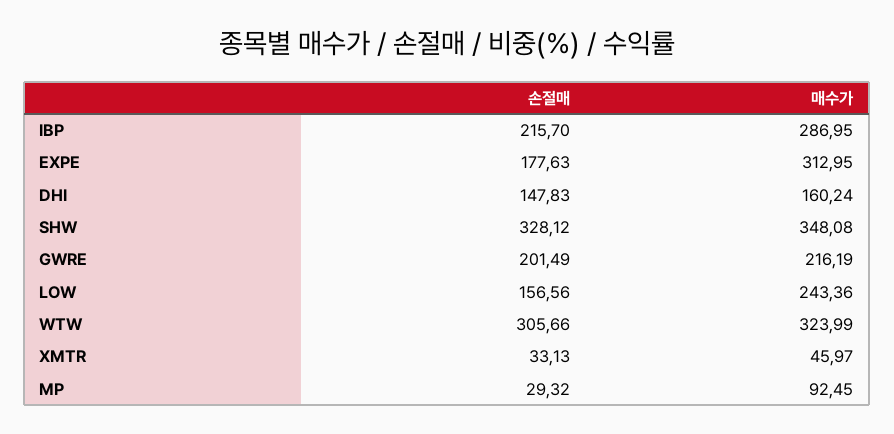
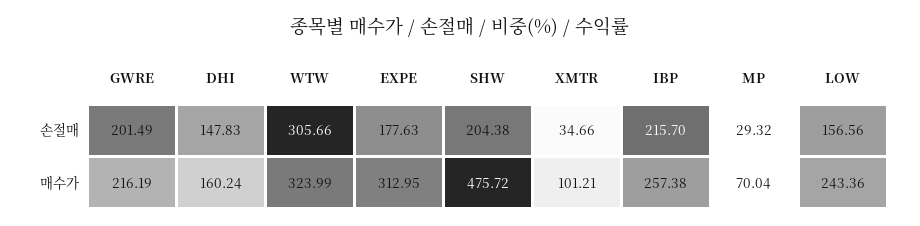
매수가, IBP: 286.95 -> 257.38
손절매, SHW: 328.12 -> 204.38
매수가, SHW: 348.08 -> 475.72
손절매, XMTR: 33.13 -> 34.66
매수가, XMTR: 45.97 -> 101.21
매수가, MP: 92.45 -> 70.04

